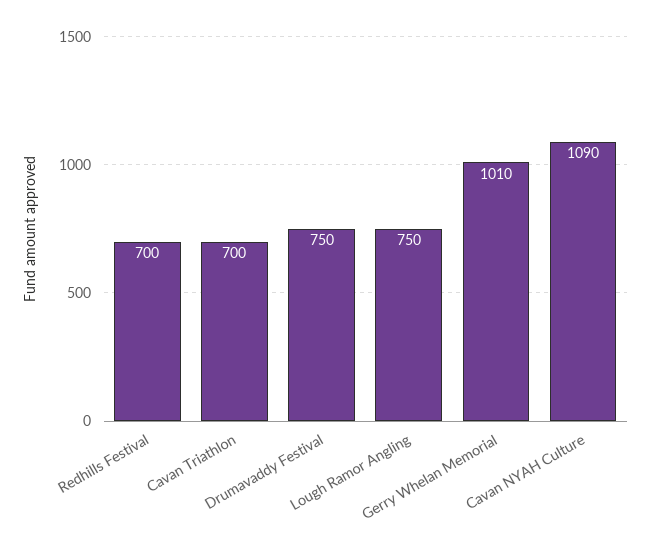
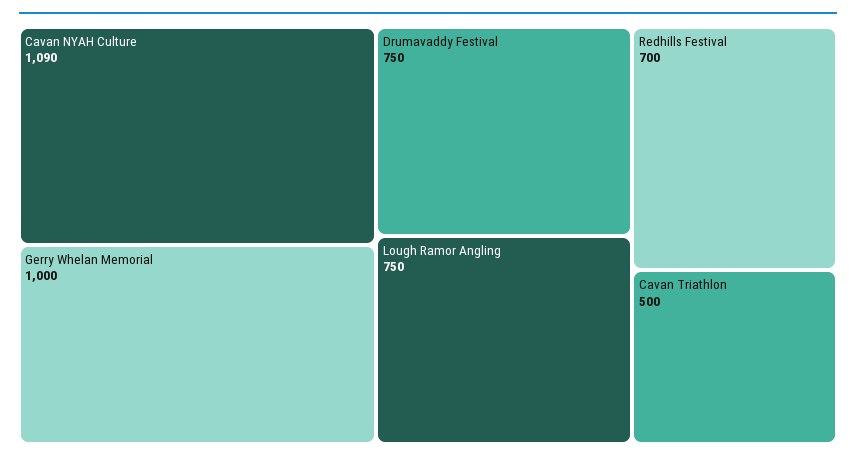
Cavan Triathlon: 700 -> 500
Gerry Whelan Memorial: 1010 -> 1000

